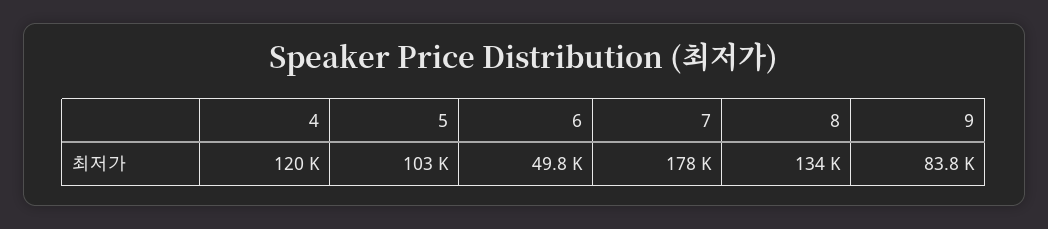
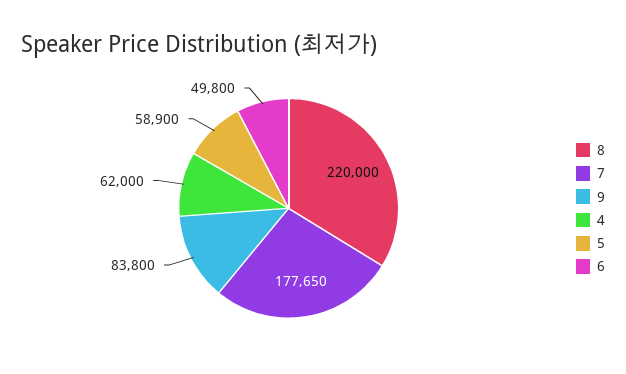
4: 120000 -> 62000
5: 103000 -> 58900
8: 134000 -> 220000

